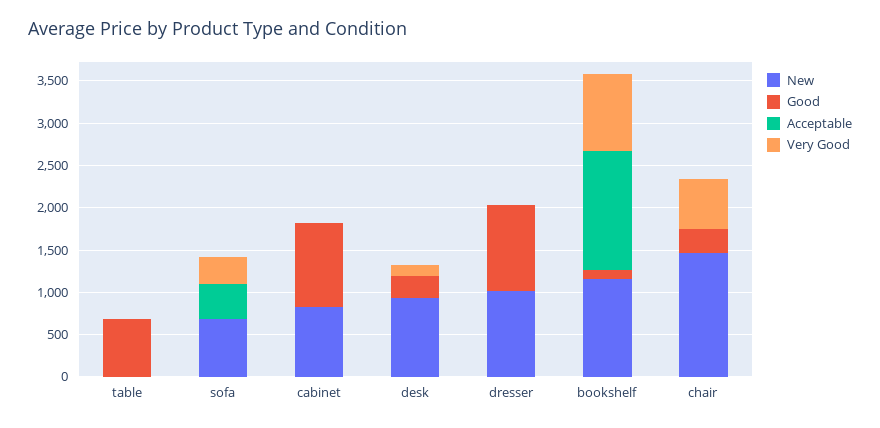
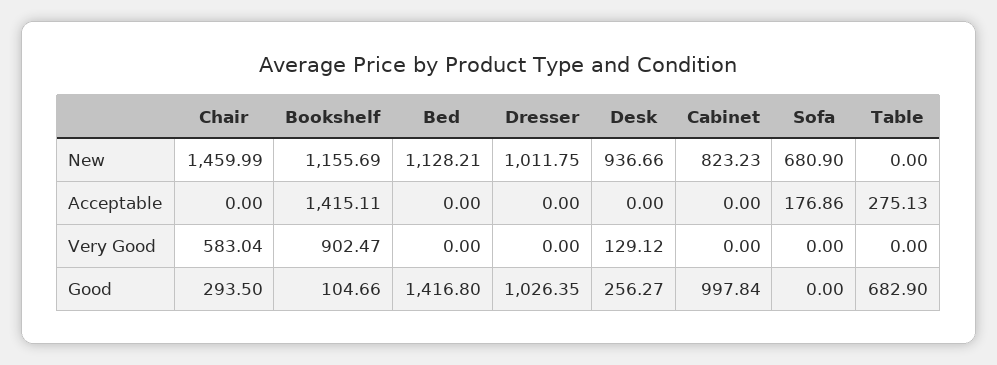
Acceptable, table: 0 -> 275.13
Acceptable, sofa: 400 -> 176.86
Very Good, sofa: 300 -> 0
New, Bed: none -> 1128.21
Acceptable, Bed: none -> 0
Very Good, Bed: none -> 0
Good, Bed: none -> 1416.8

